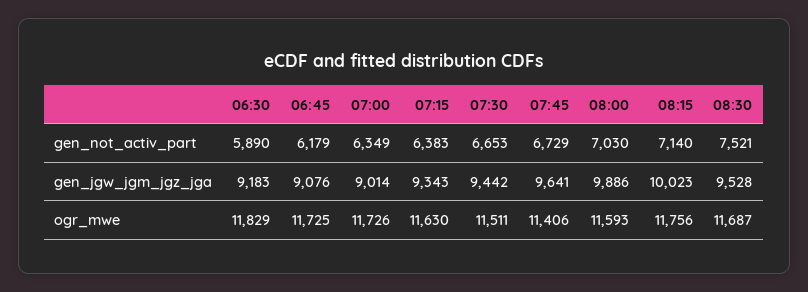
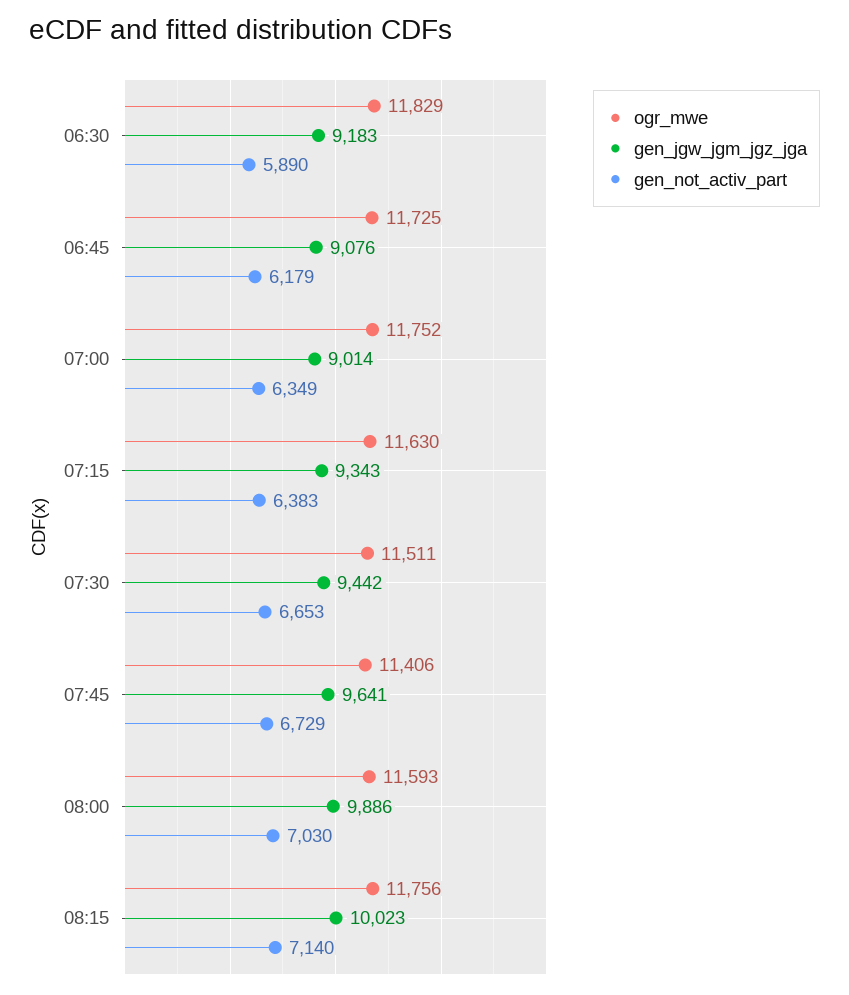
gen_not_activ_part, 08:30: 7521 -> none
gen_jgw_jgm_jgz_jga, 08:30: 9528 -> none
ogr_mwe, 07:00: 11726 -> 11752
ogr_mwe, 08:30: 11687 -> none

